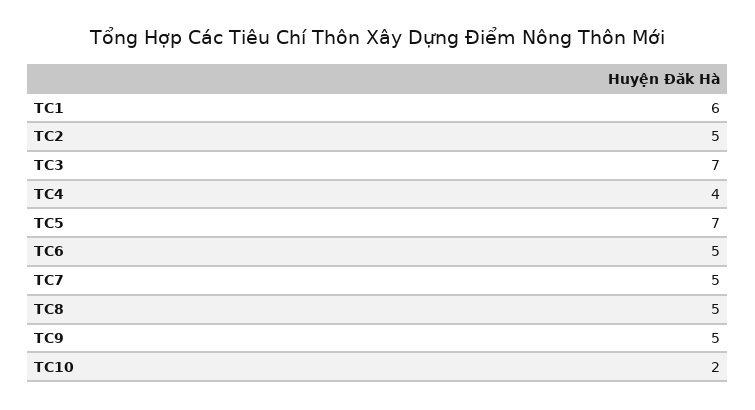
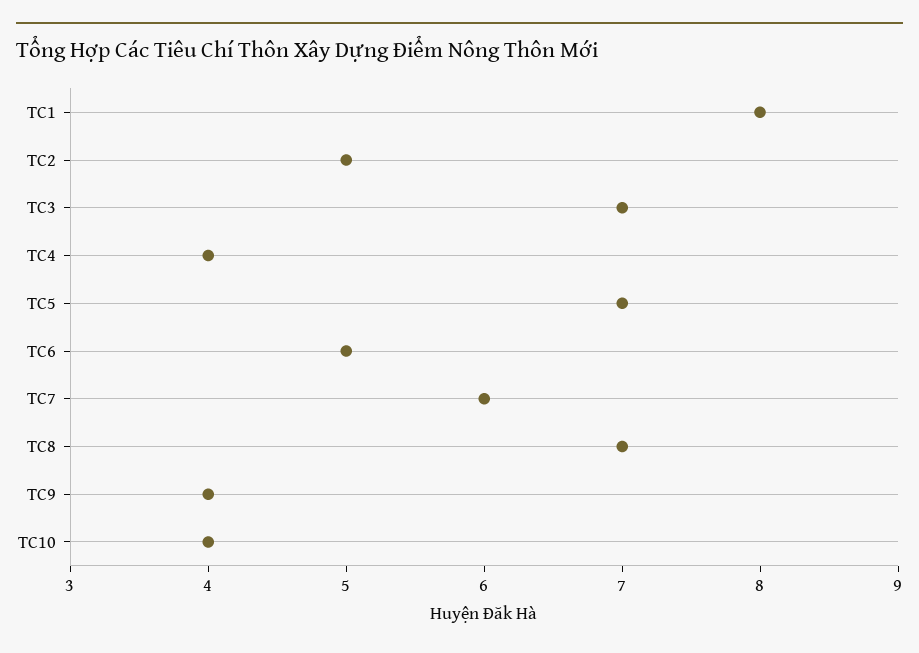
TC1: 6 -> 8
TC7: 5 -> 6
TC8: 5 -> 7
TC9: 5 -> 4
TC10: 2 -> 4

